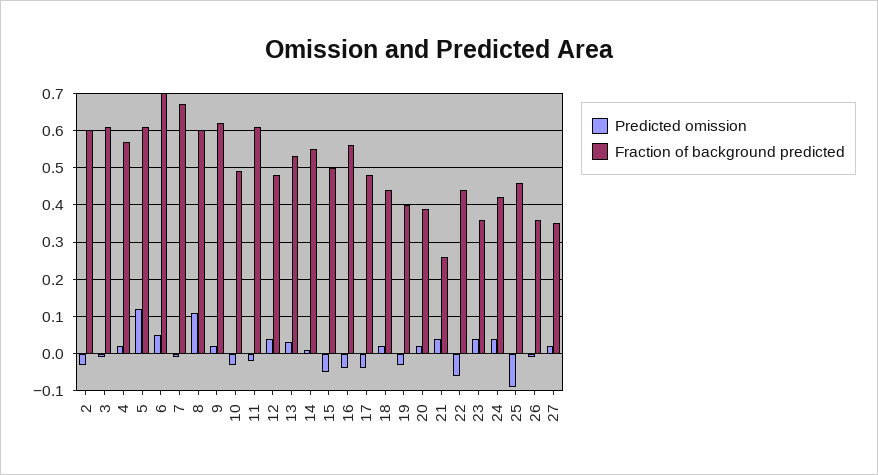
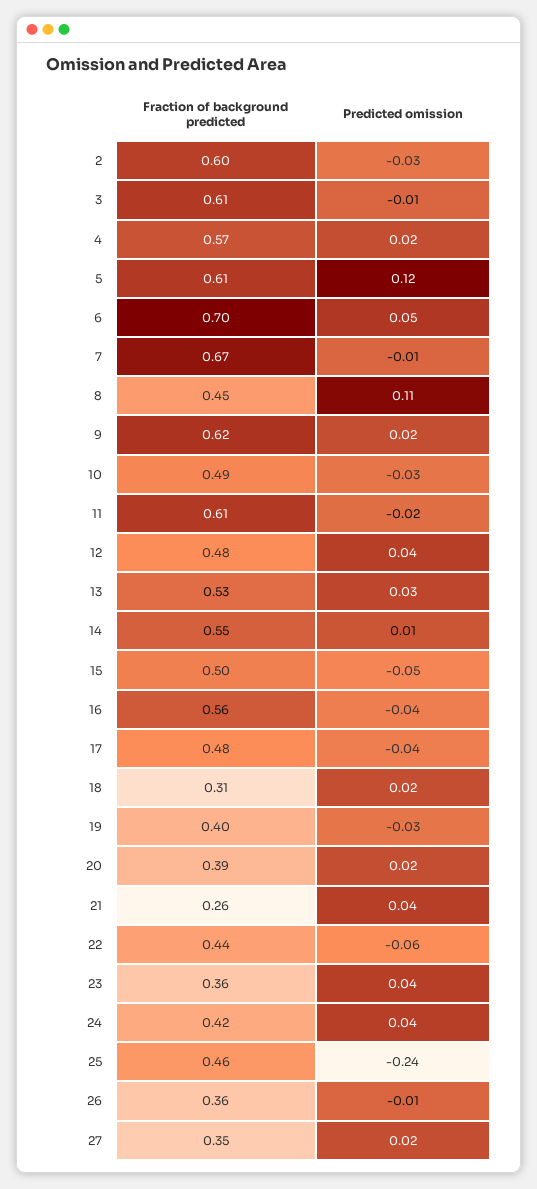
Fraction of background predicted, 8: 0.6 -> 0.45
Fraction of background predicted, 18: 0.45 -> 0.31
Predicted omission, 25: -0.1 -> -0.24

